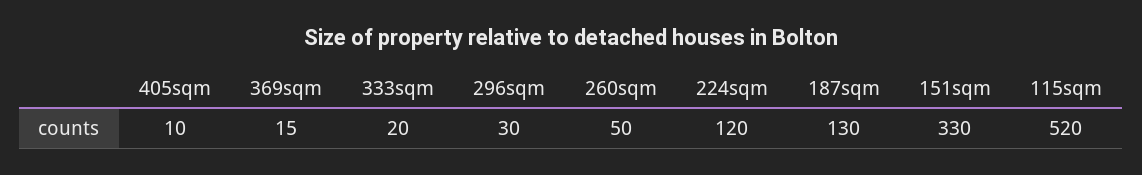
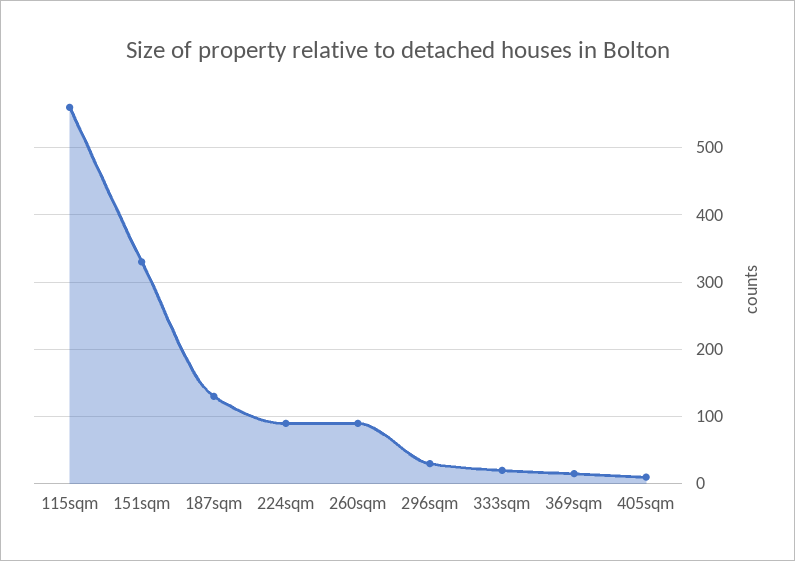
260sqm: 50 -> 90
224sqm: 120 -> 90
115sqm: 520 -> 560

